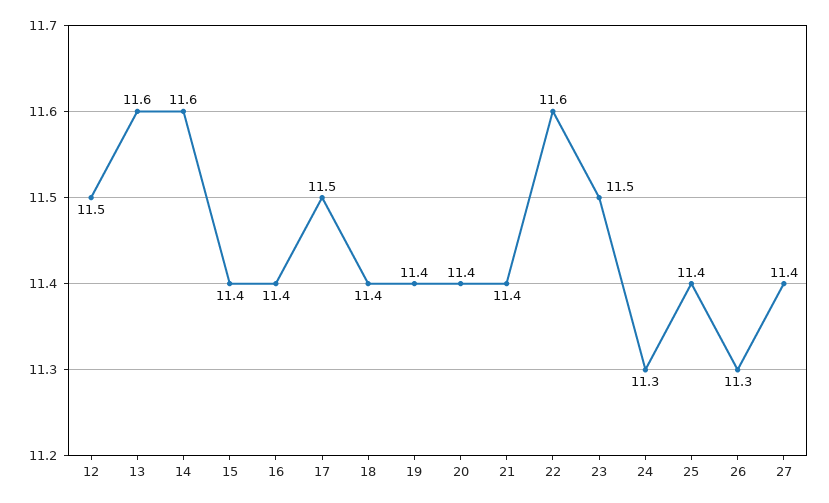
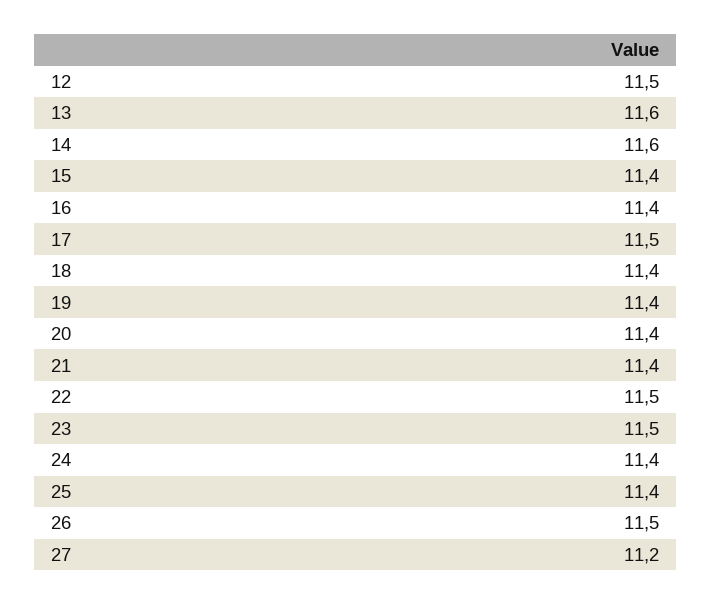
22: 11.6 -> 11.5
24: 11.3 -> 11.4
26: 11.3 -> 11.5
27: 11.4 -> 11.2

